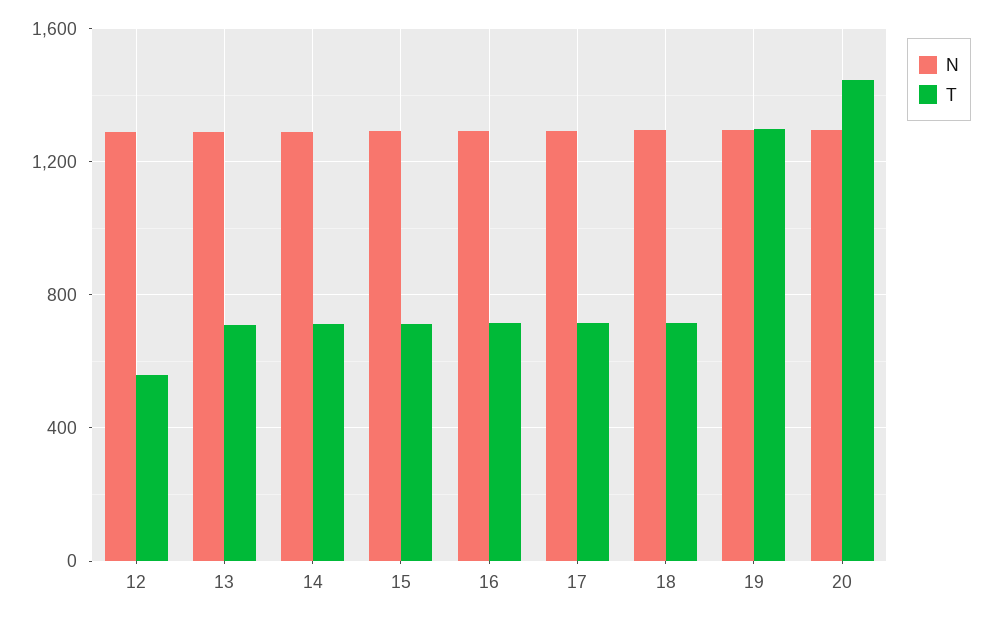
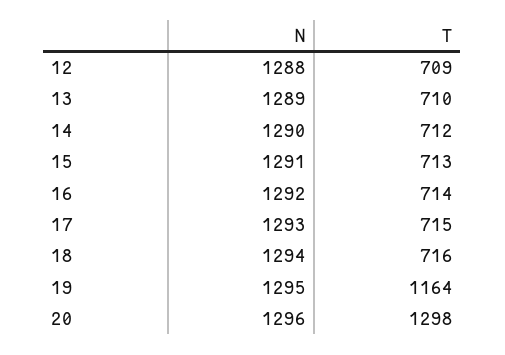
T, 12: 550 -> 709
T, 19: 1300 -> 1164
T, 20: 1450 -> 1298

